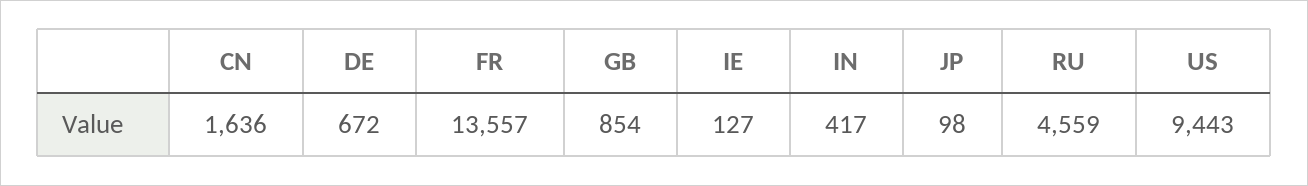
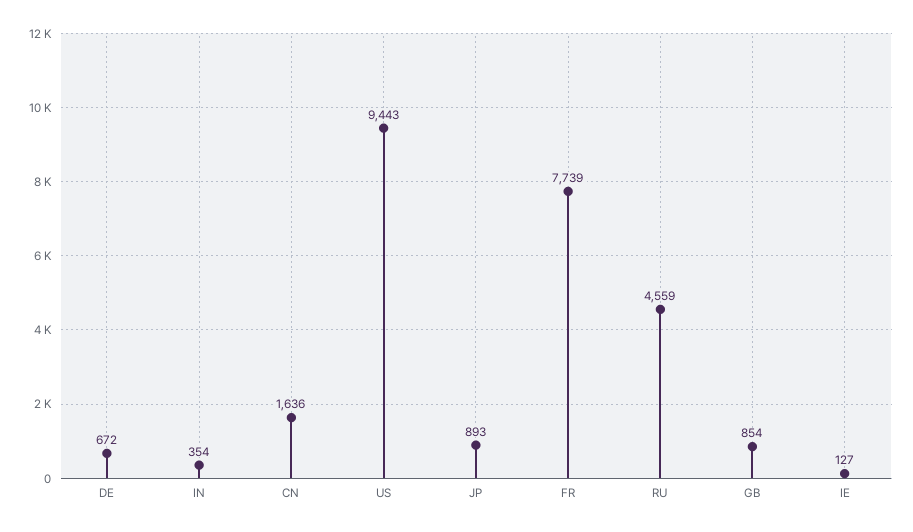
FR: 13557 -> 7739
IN: 417 -> 354
JP: 98 -> 893

